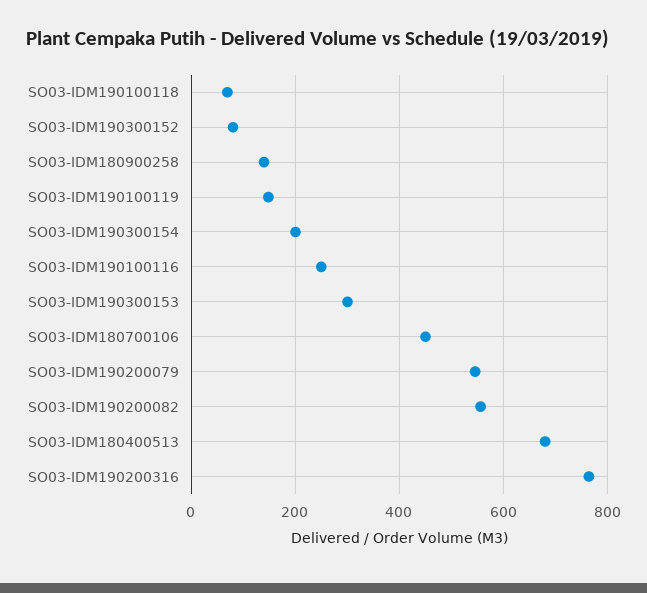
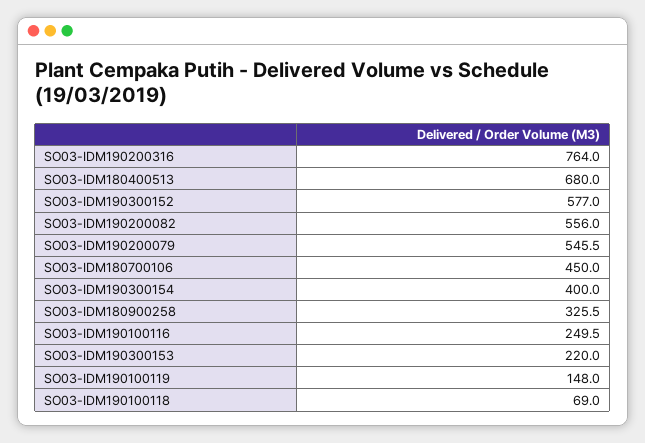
SO03-IDM190300152: 80 -> 577
SO03-IDM180900258: 140 -> 325.5
SO03-IDM190300154: 200 -> 400
SO03-IDM190300153: 300 -> 220

